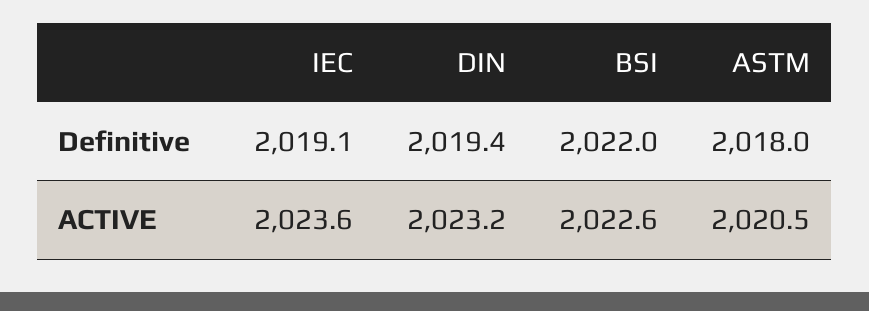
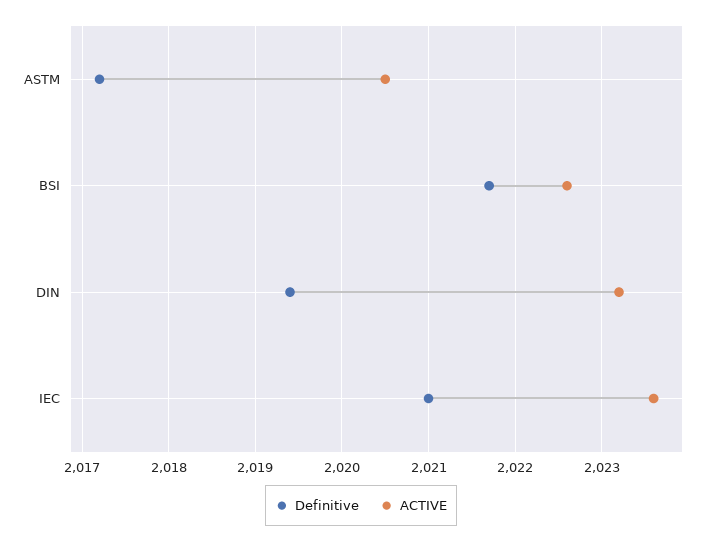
Definitive, IEC: 2019.1 -> 2021
Definitive, BSI: 2022 -> 2021.7
Definitive, ASTM: 2018 -> 2017.2

